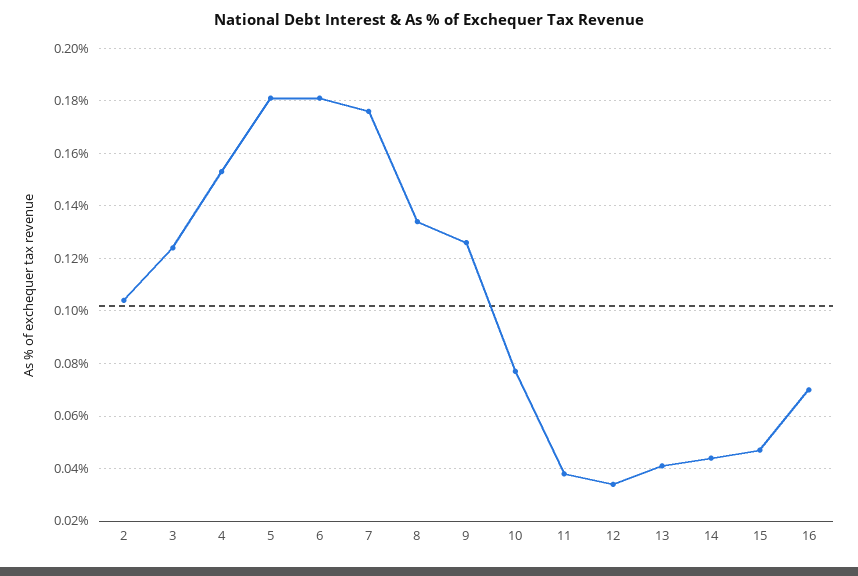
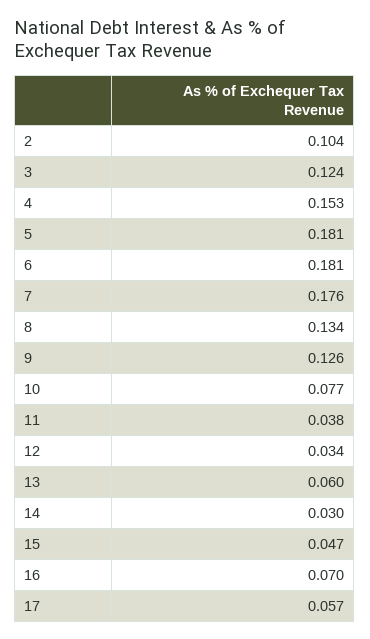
13: 0.04 -> 0.06
14: 0.045 -> 0.03
17: none -> 0.057

